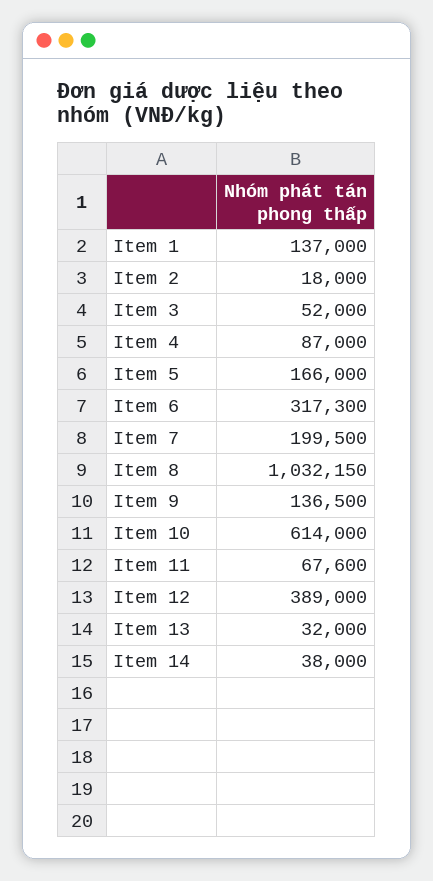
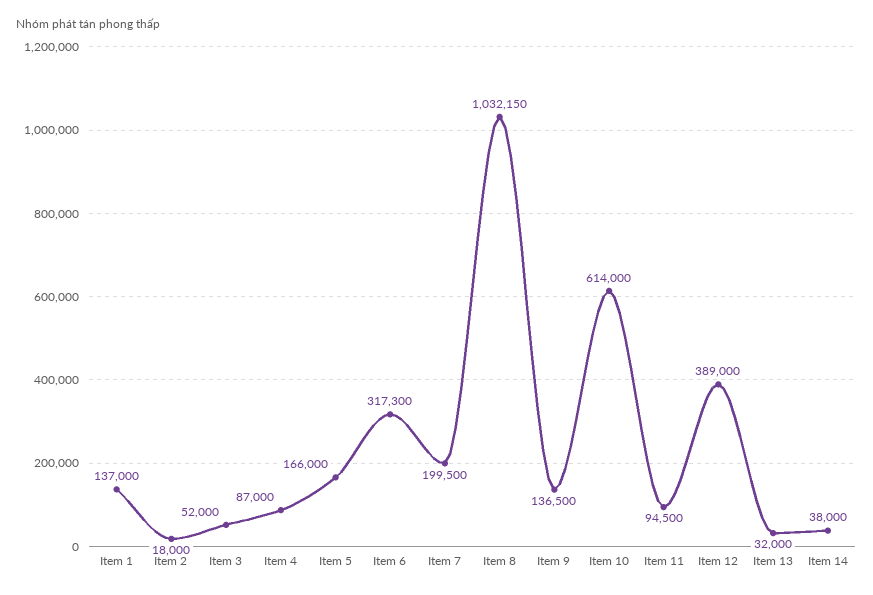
Item 11: 67600 -> 94500

